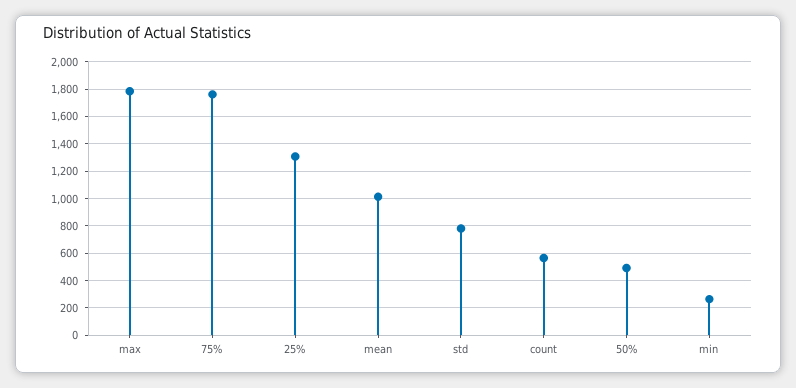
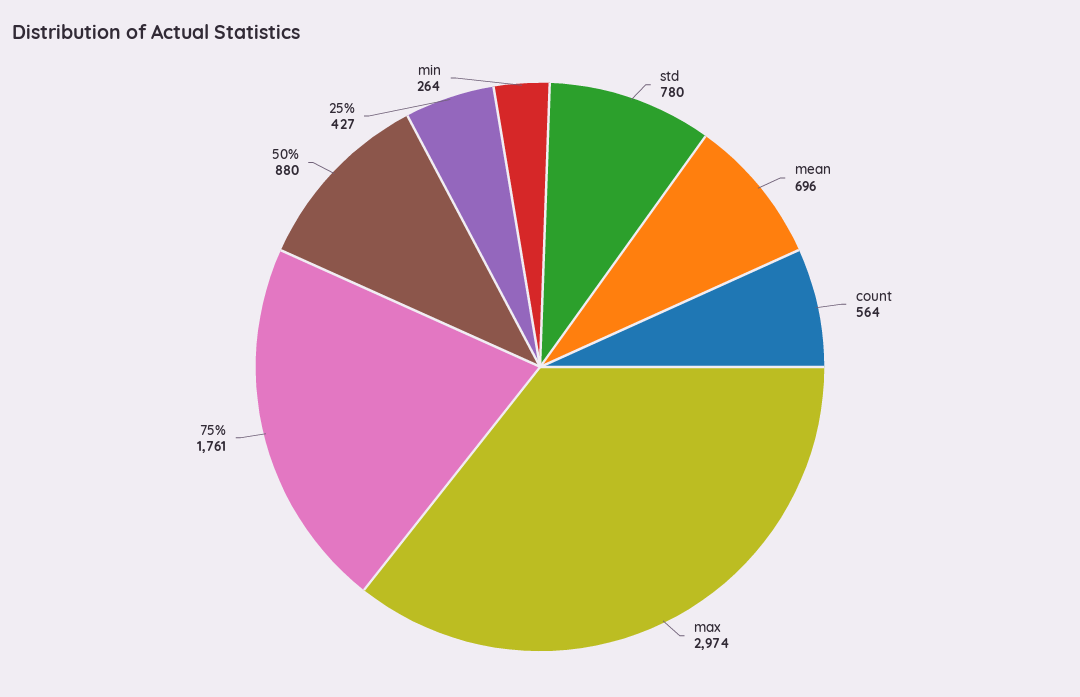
max: 1800 -> 2974
25%: 1300 -> 427
mean: 1000 -> 696
50%: 500 -> 880

